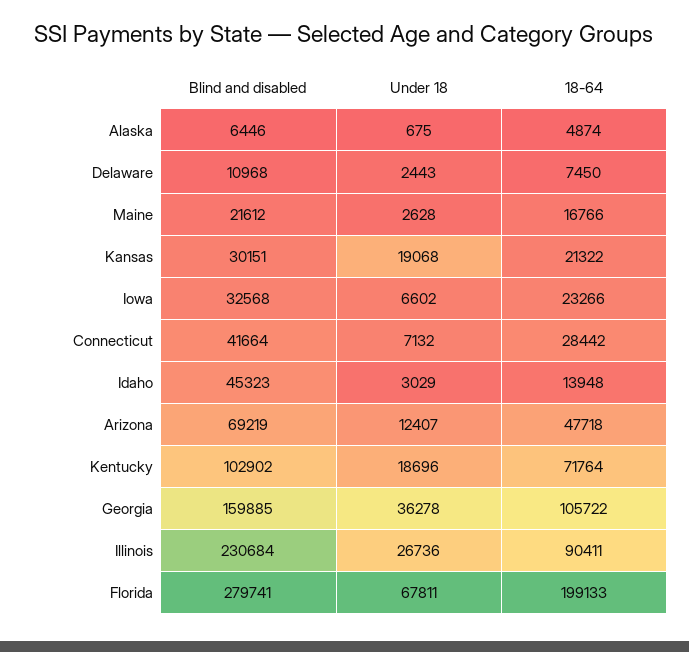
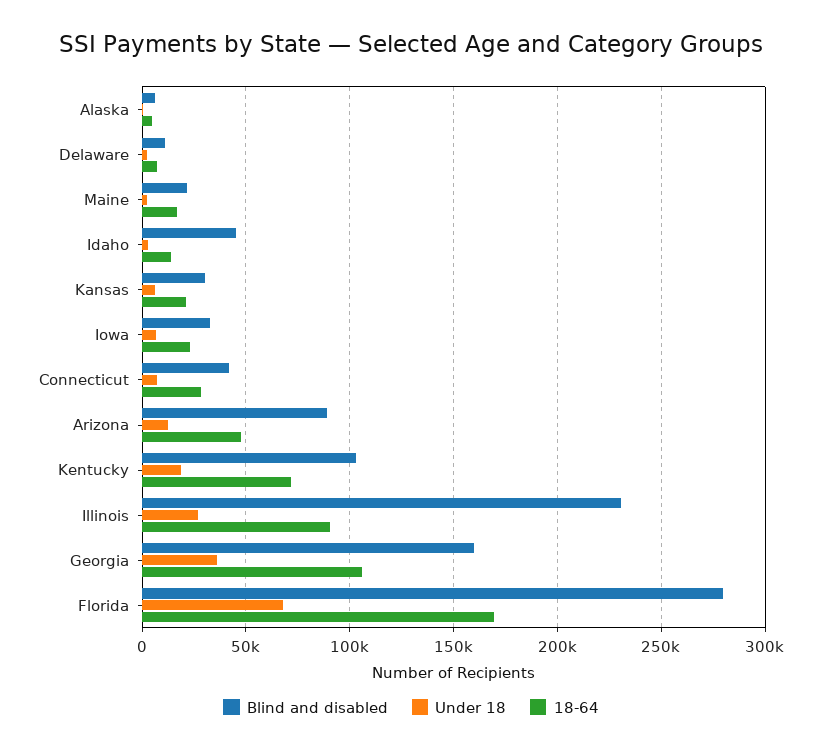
Under 18, Kansas: 19068 -> 5000
Blind and disabled, Arizona: 69219 -> 90000
18-64, Florida: 199133 -> 170000

